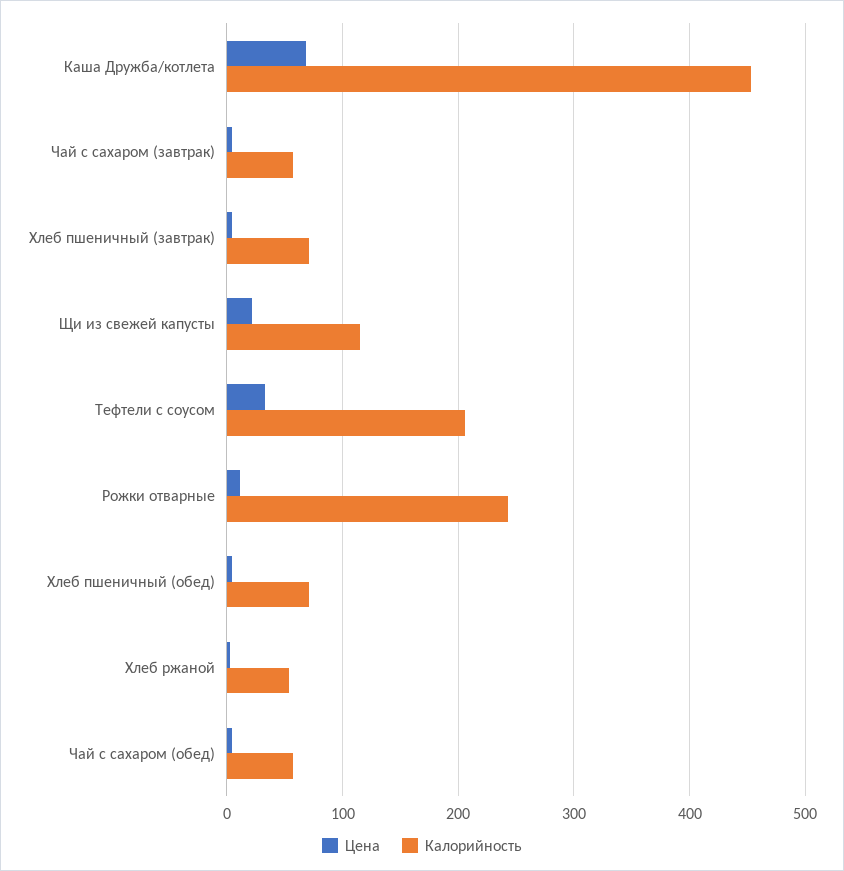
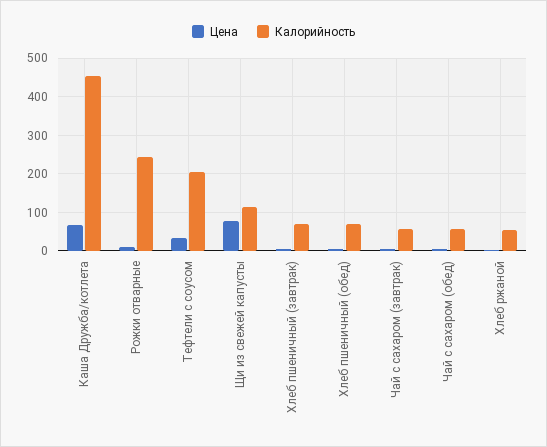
Цена, Щи из свежей капусты: 20 -> 80

